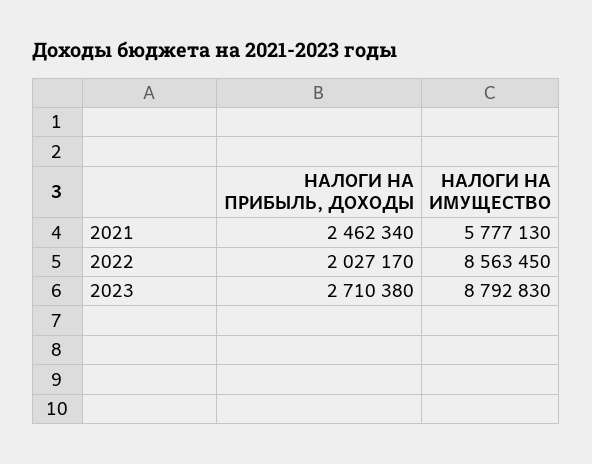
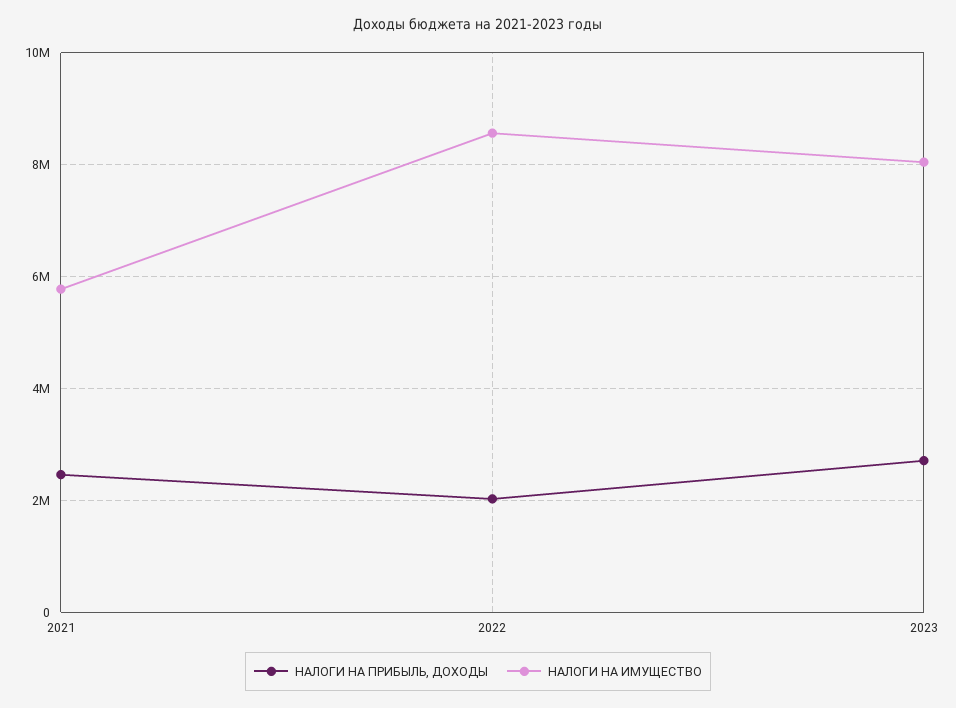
НАЛОГИ НА ИМУЩЕСТВО, 2023: 8792830 -> 8000000

